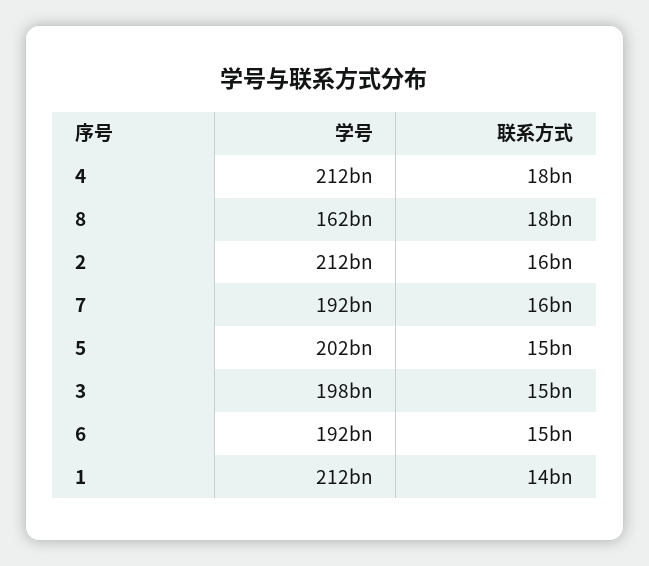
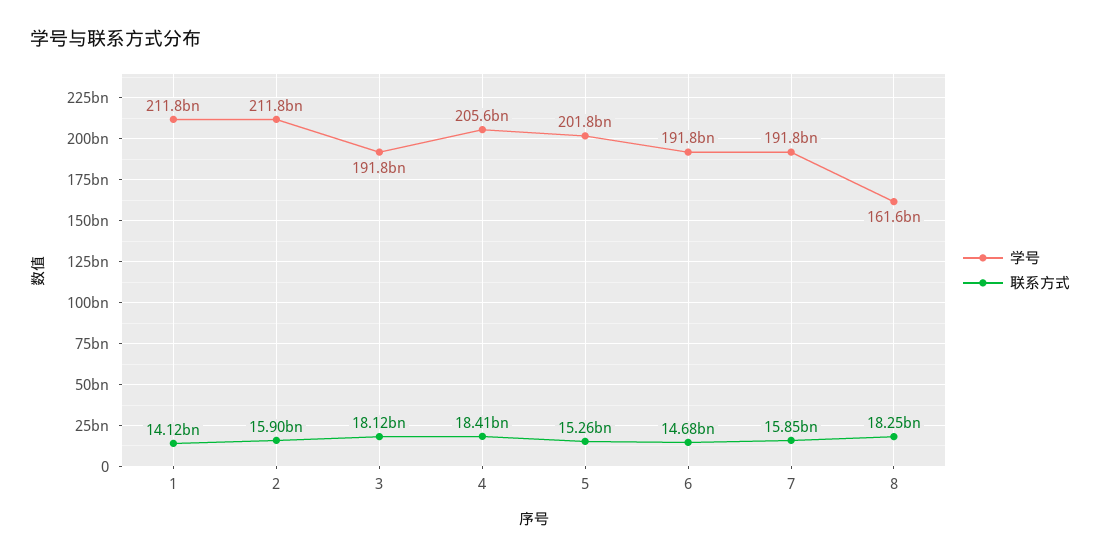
学号, 4: 212000000000 -> 205600000000
学号, 3: 198000000000 -> 191800000000
联系方式, 3: 15000000000 -> 18120000000

